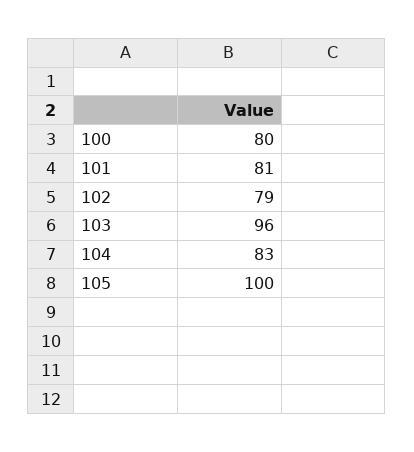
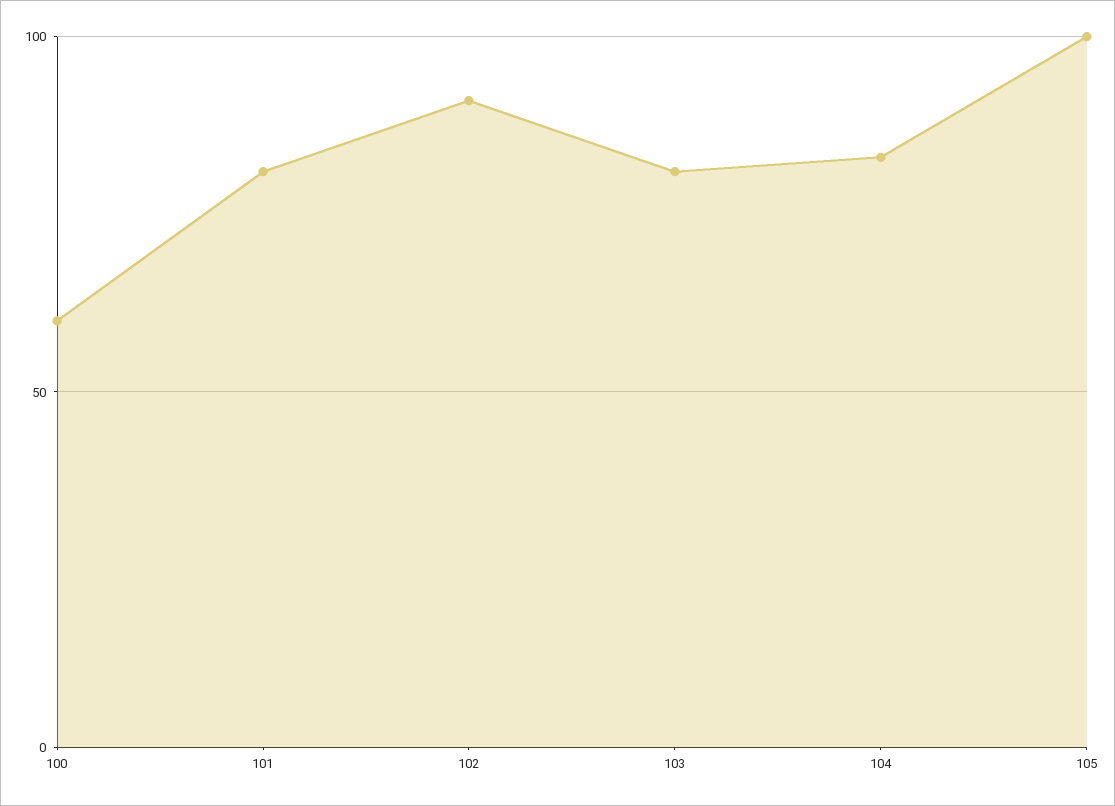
100: 80 -> 60
102: 79 -> 90
103: 96 -> 80

